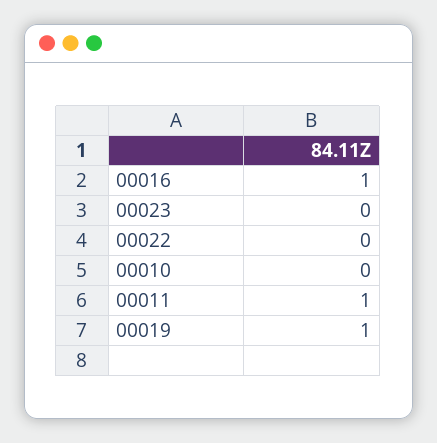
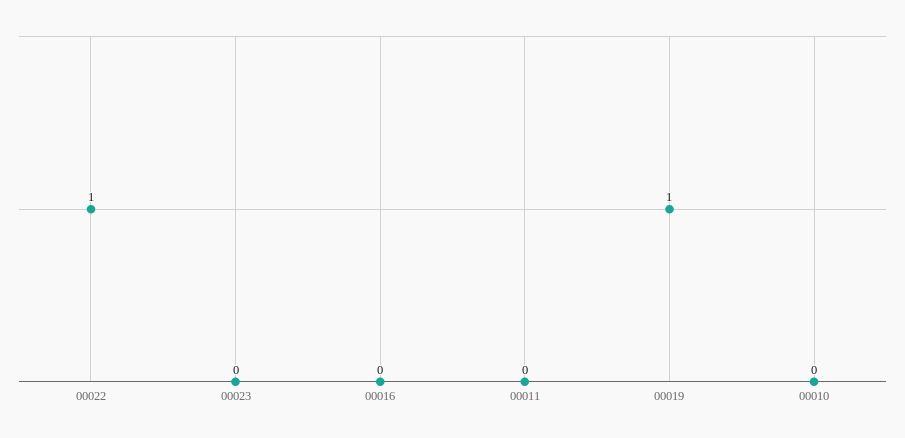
00016: 1 -> 0
00022: 0 -> 1
00011: 1 -> 0

